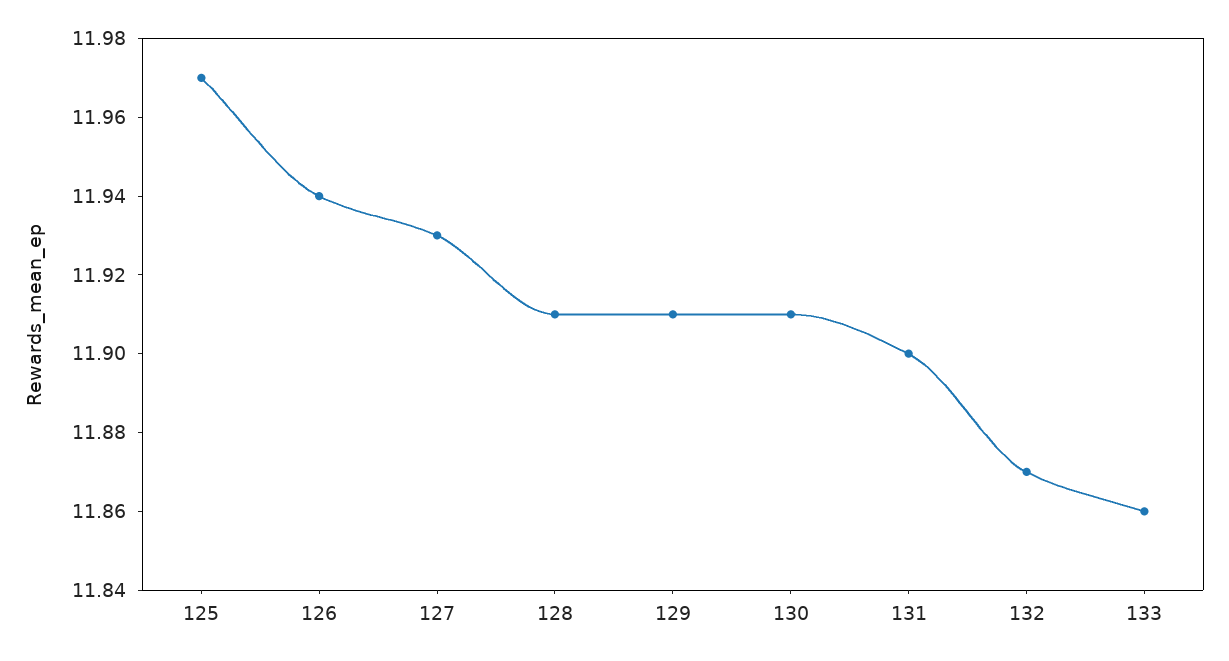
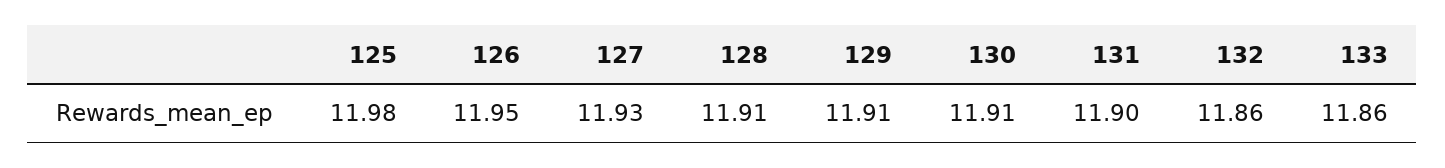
125: 11.97 -> 11.98
126: 11.94 -> 11.95
132: 11.87 -> 11.86

